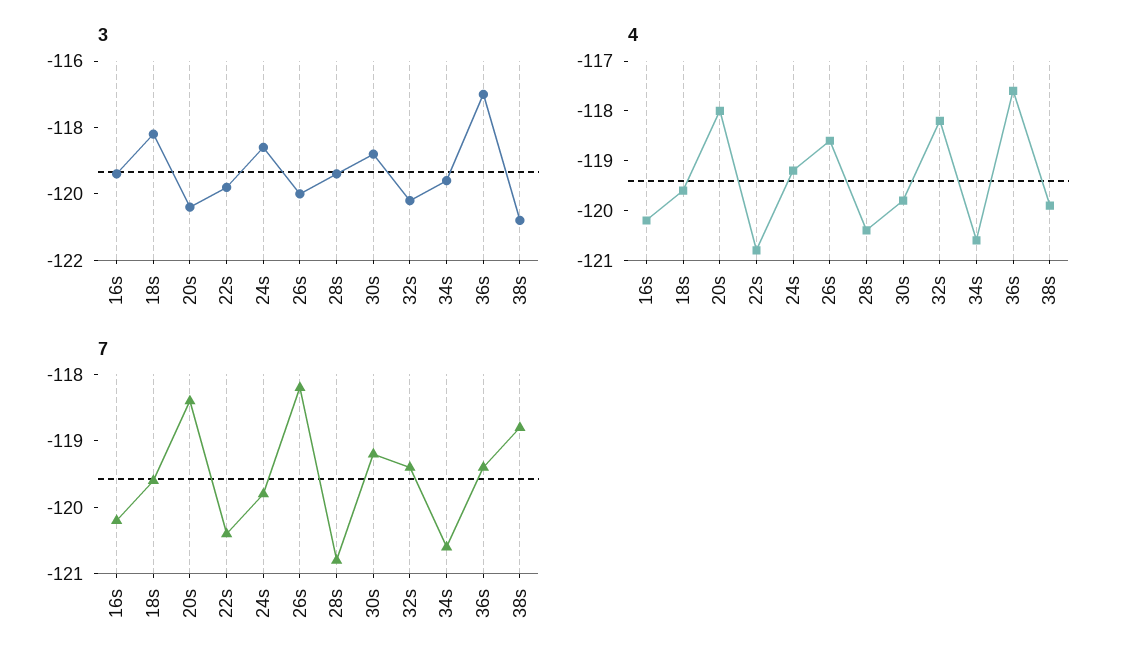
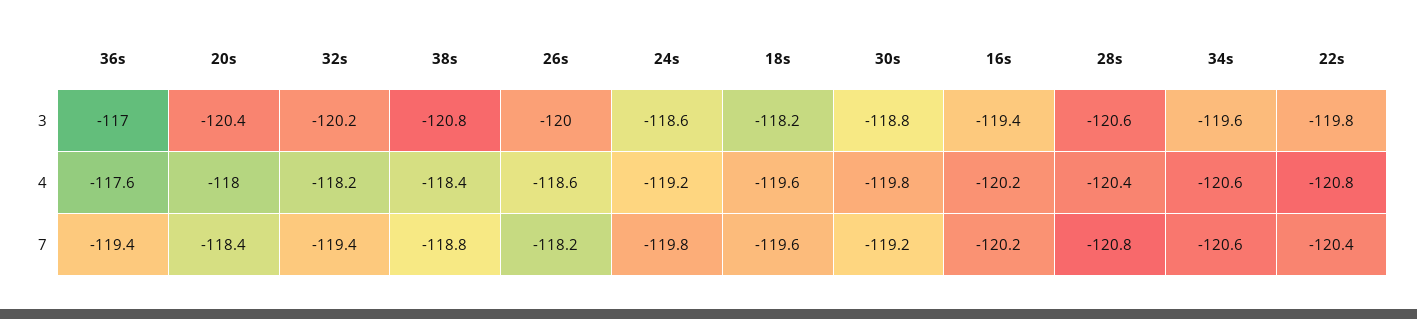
3, 28s: -119.5 -> -120.6
4, 38s: -120 -> -118.4

